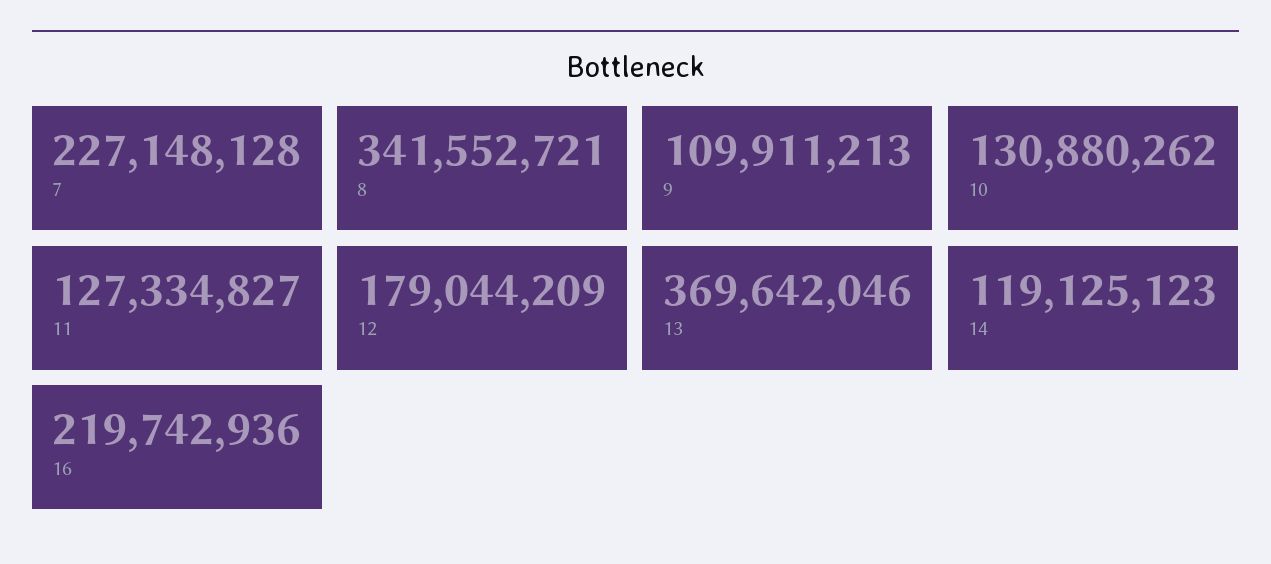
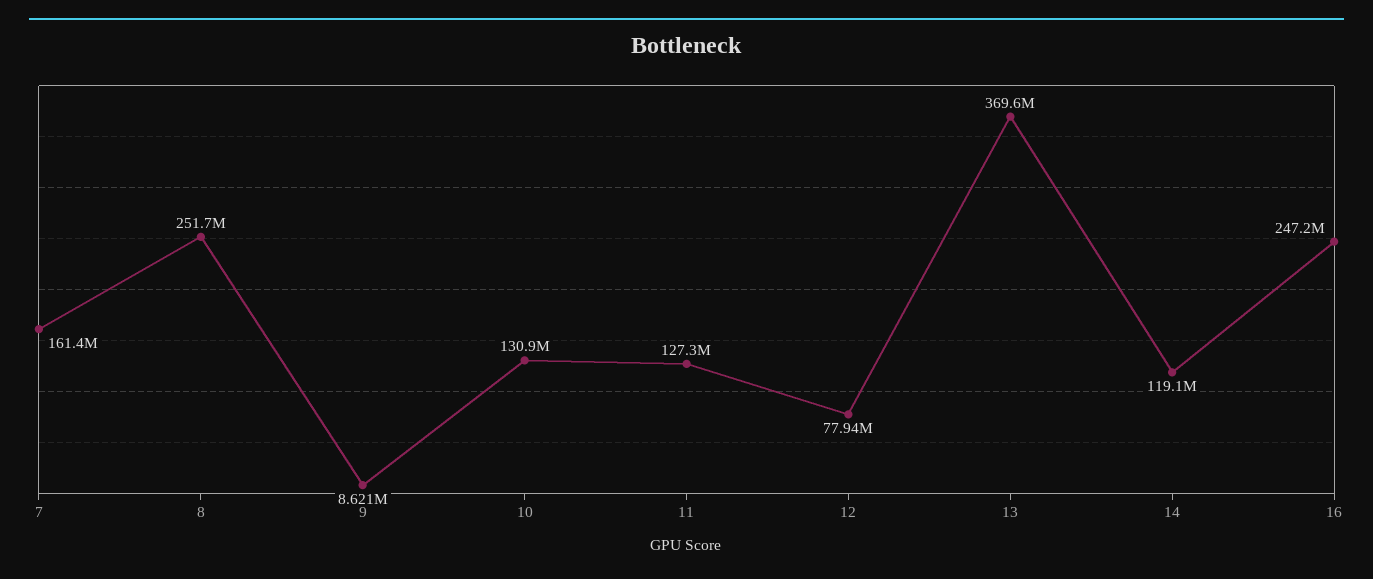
7: 227148128 -> 161400000
8: 341552721 -> 251700000
9: 109911213 -> 8621000
12: 179044209 -> 77940000
16: 219742936 -> 247200000

